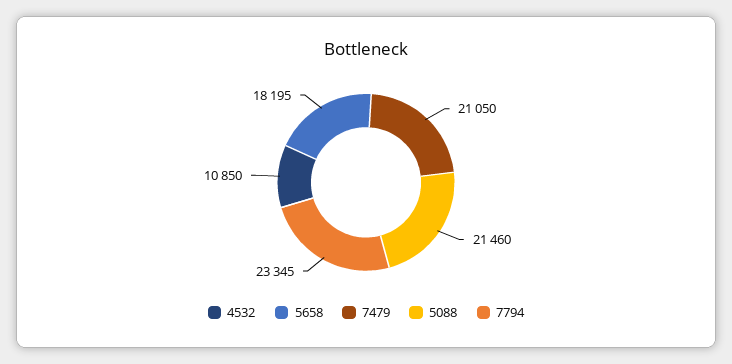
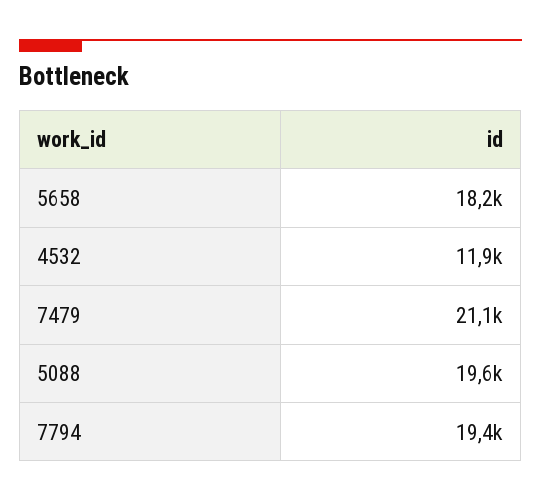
4532: 10850 -> 11900
5088: 21460 -> 19600
7794: 23345 -> 19400

